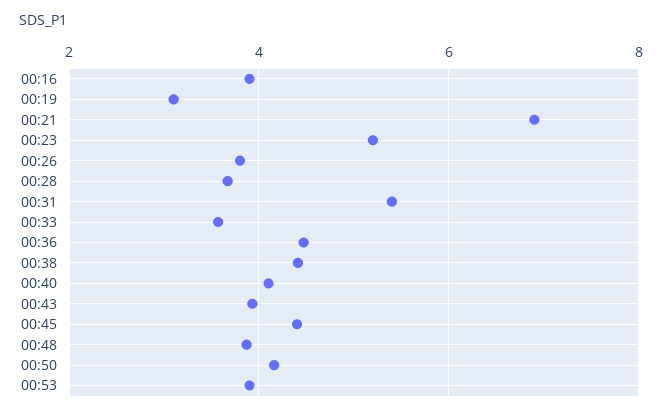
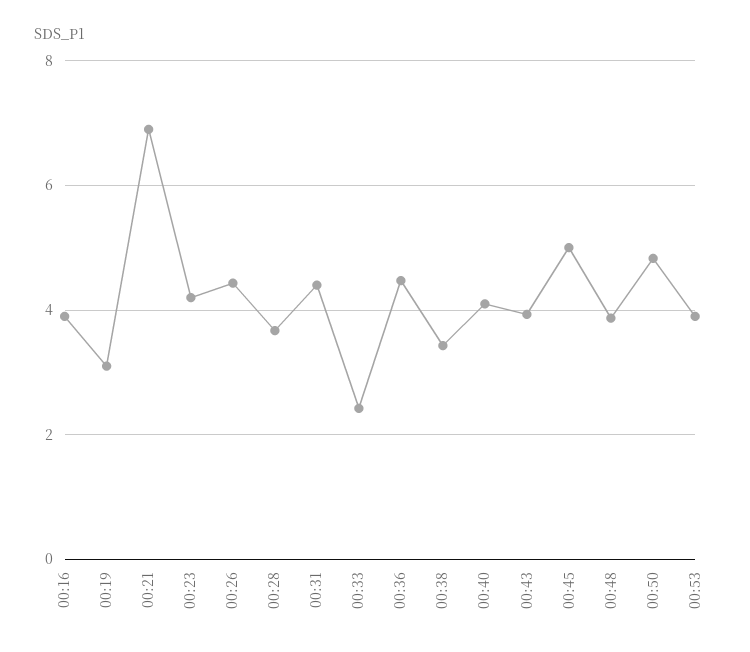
00:23: 5.2 -> 4.2
00:26: 3.8 -> 4.4
00:31: 5.4 -> 4.4
00:33: 3.6 -> 2.4
00:38: 4.4 -> 3.4
00:45: 4.4 -> 5
00:50: 4.2 -> 4.8

